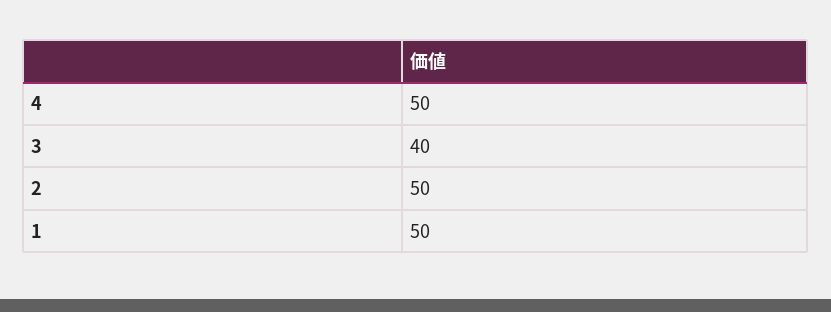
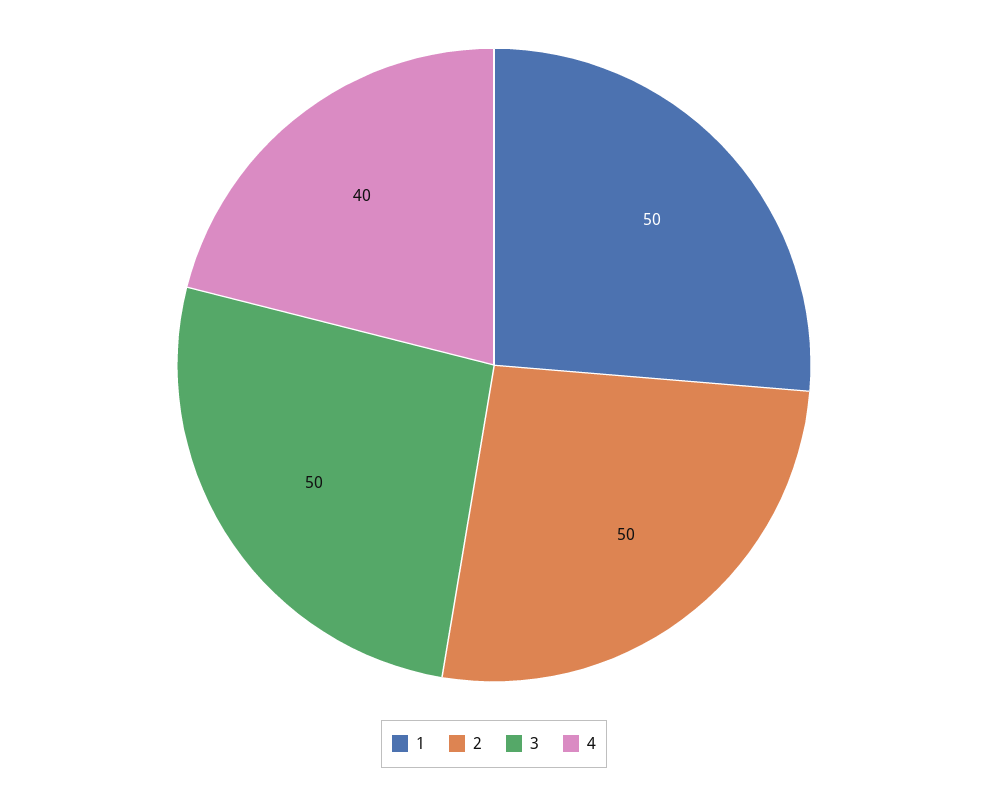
4: 50 -> 40
3: 40 -> 50

